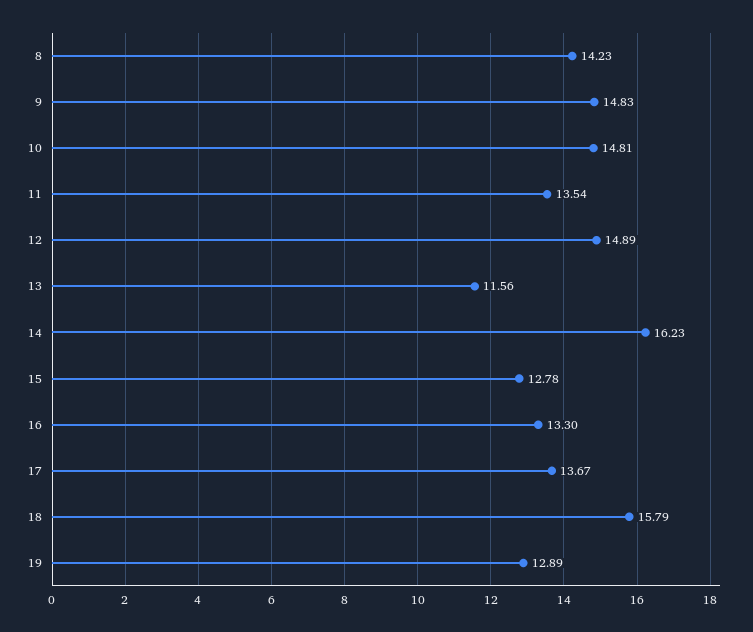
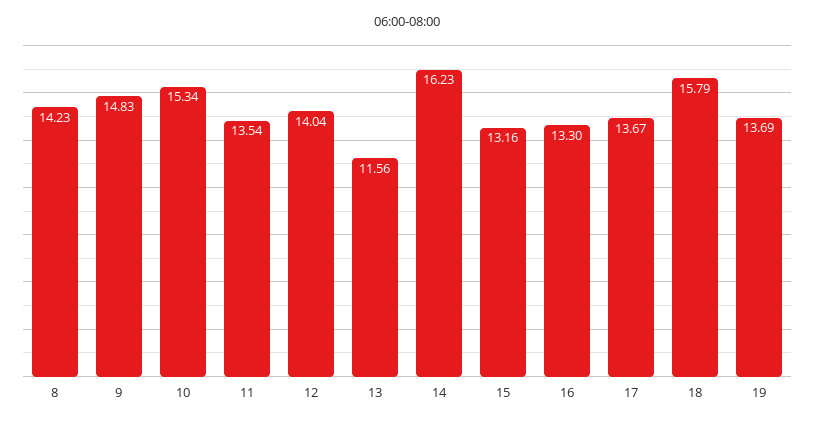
10: 14.81 -> 15.34
12: 14.89 -> 14.04
15: 12.78 -> 13.16
19: 12.89 -> 13.69

